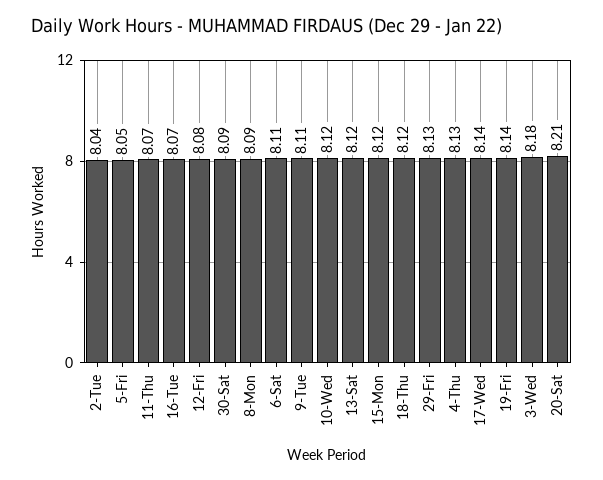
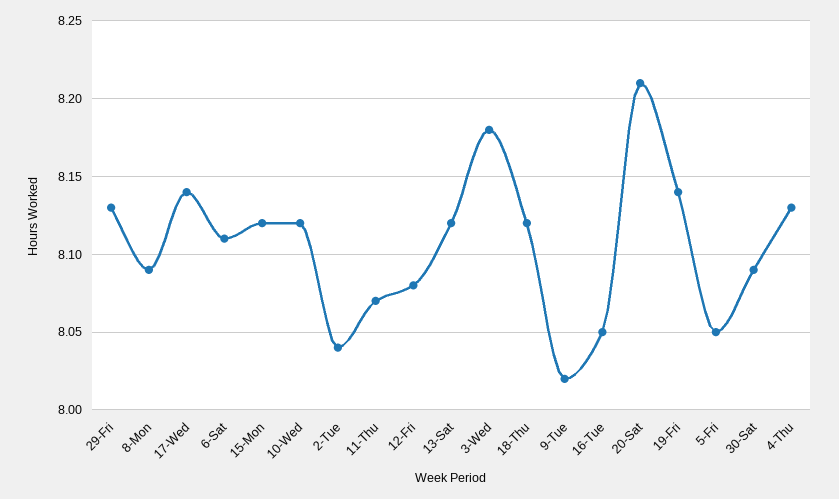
16-Tue: 8.07 -> 8.05
9-Tue: 8.11 -> 8.02

